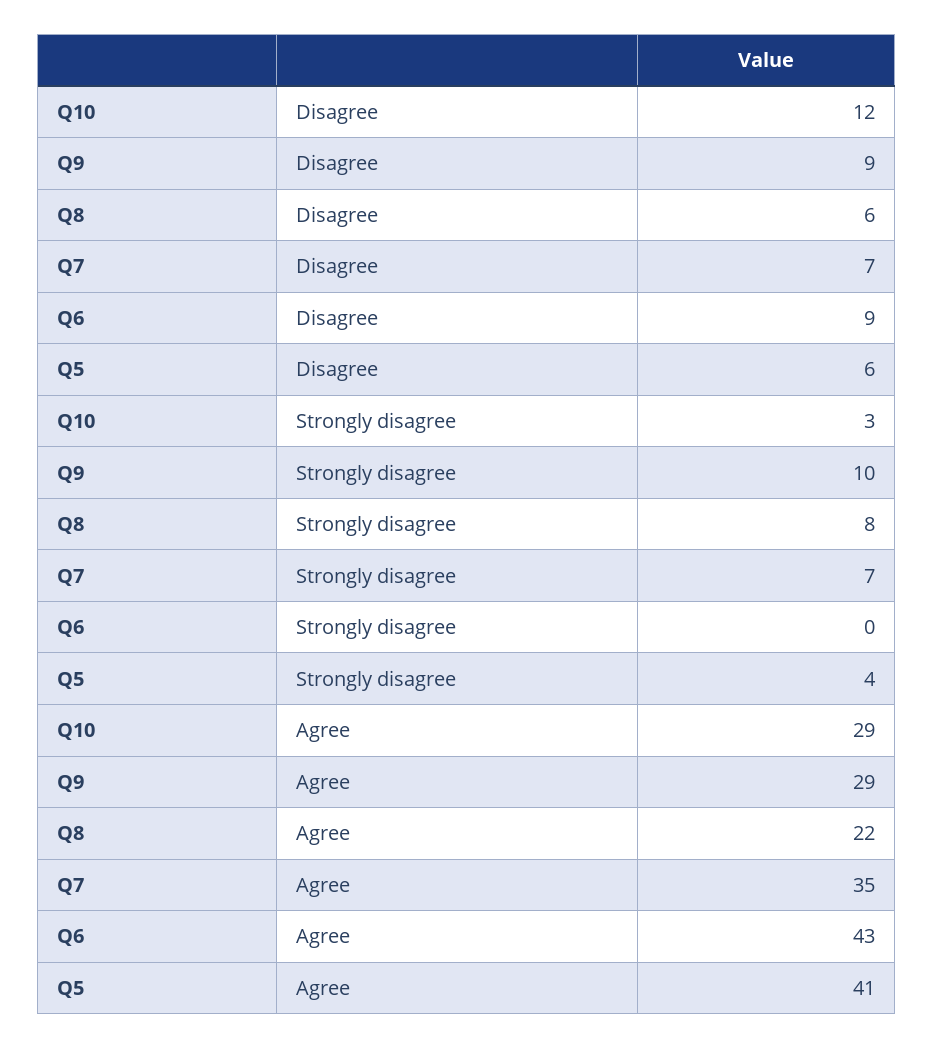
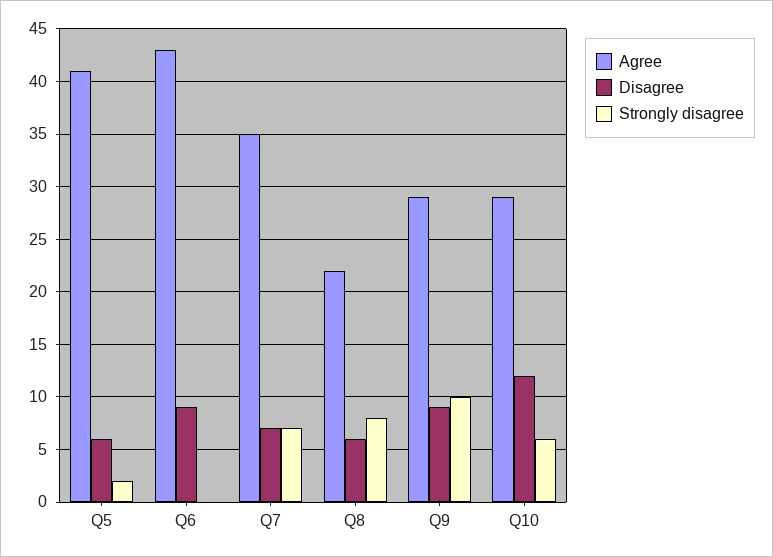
Strongly disagree, Q10: 3 -> 6
Strongly disagree, Q5: 4 -> 2

